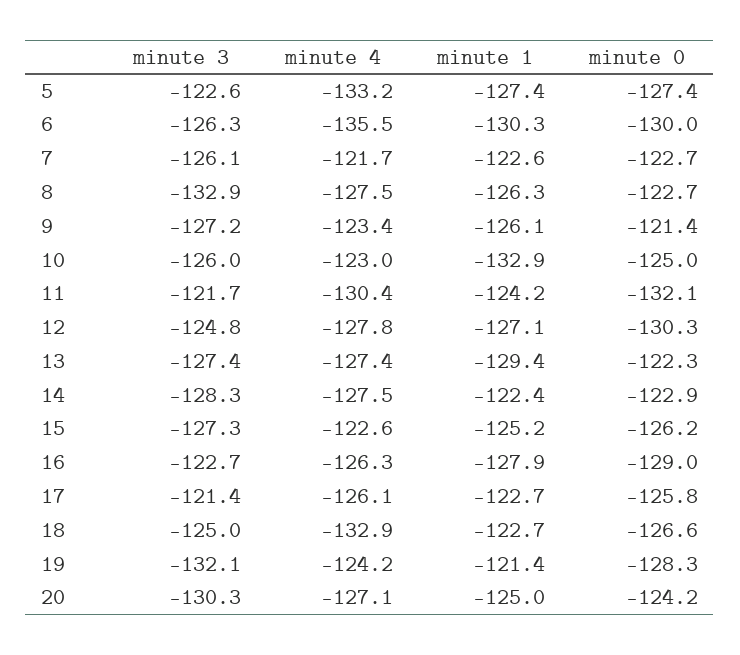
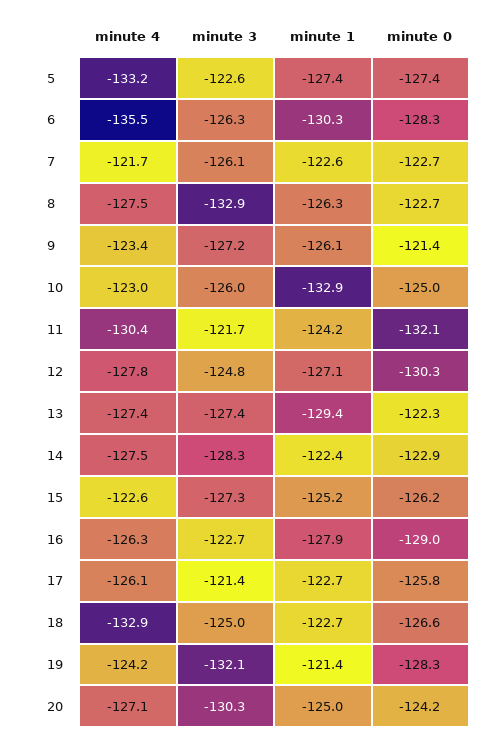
minute 0, 6: -130 -> -128.3

